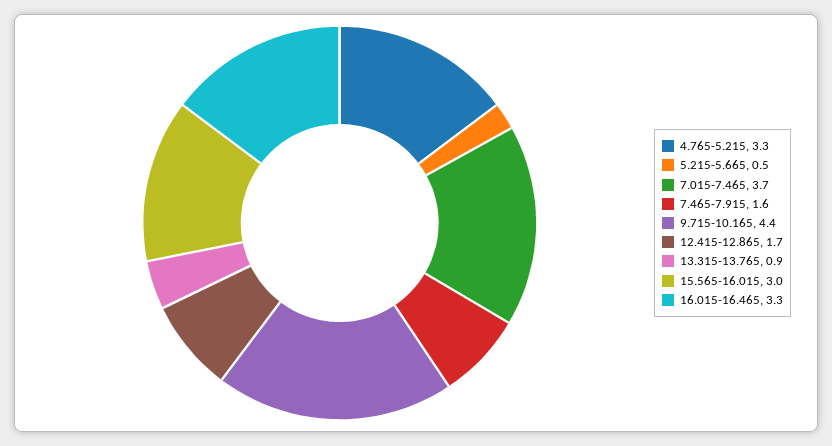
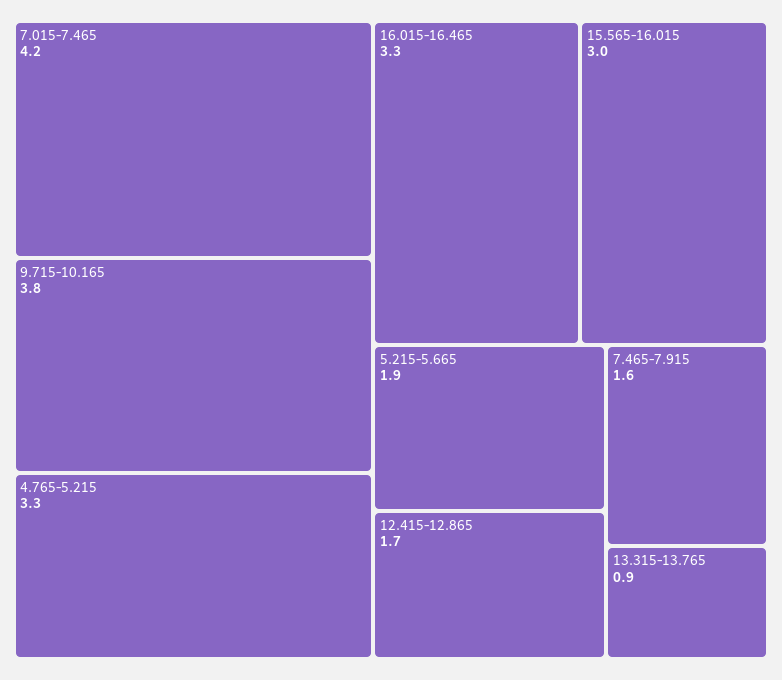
5.215-5.665: 0.5 -> 1.9
7.015-7.465: 3.7 -> 4.2
9.715-10.165: 4.4 -> 3.8

